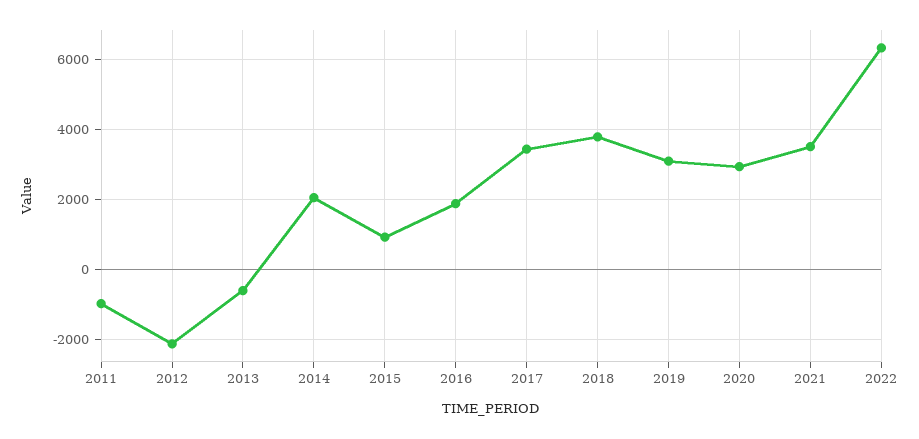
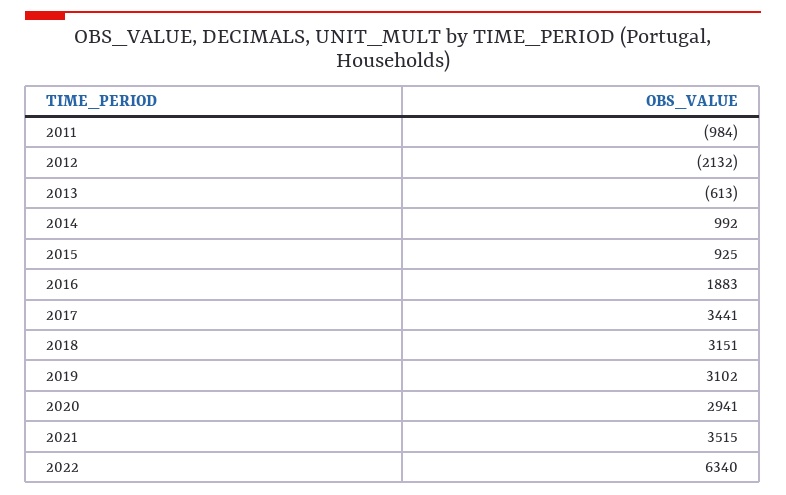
2014: 2000 -> 992
2018: 3800 -> 3151

